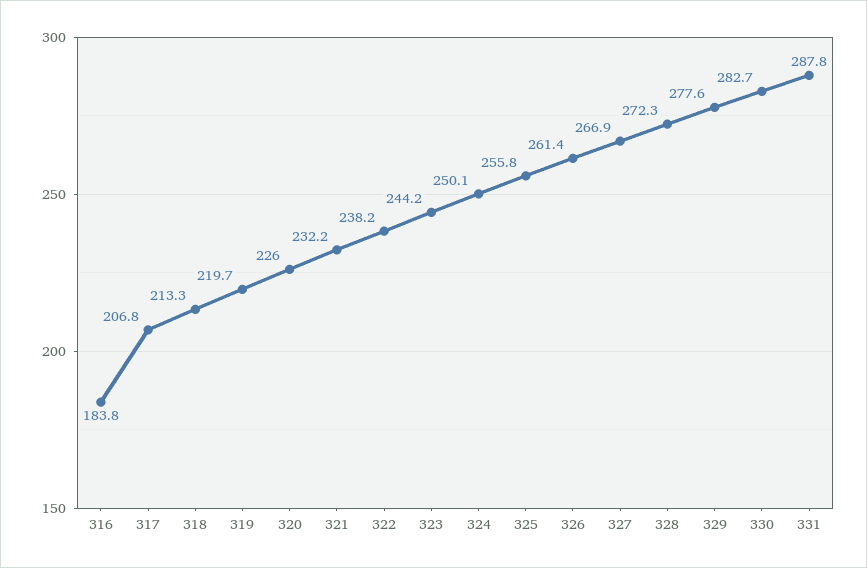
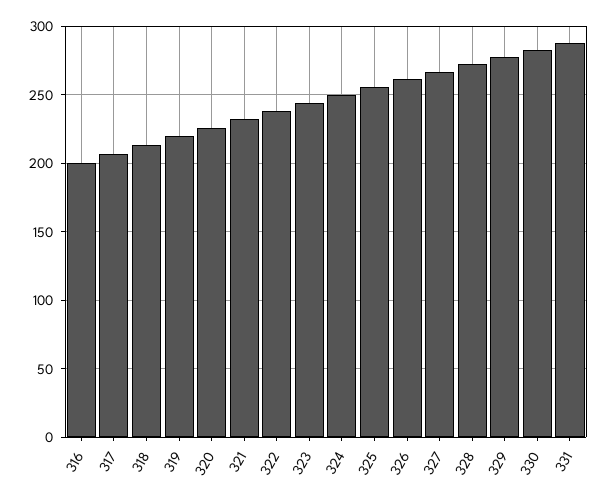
316: 183.8 -> 200

